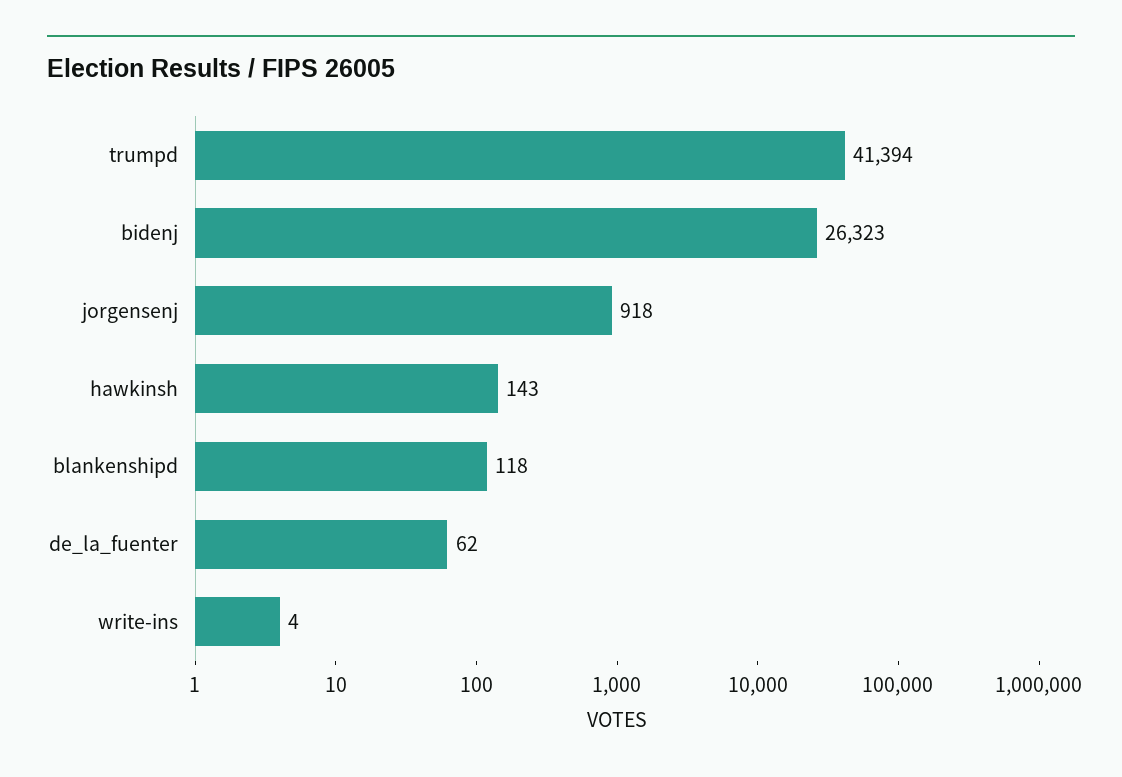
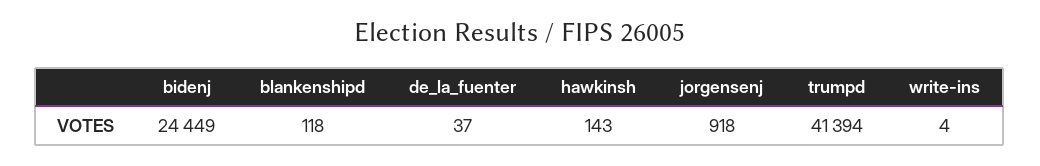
bidenj: 26323 -> 24449
de_la_fuenter: 62 -> 37

